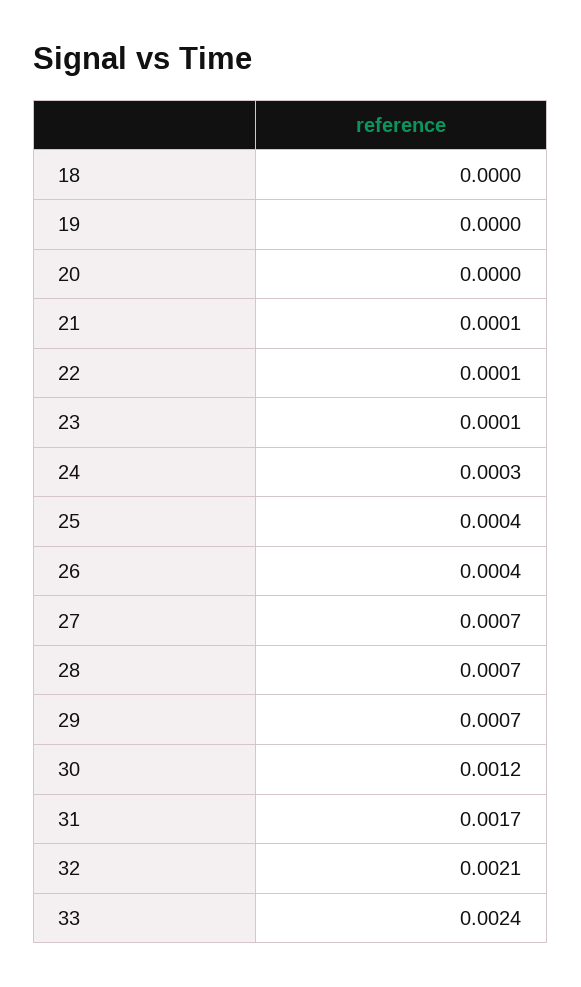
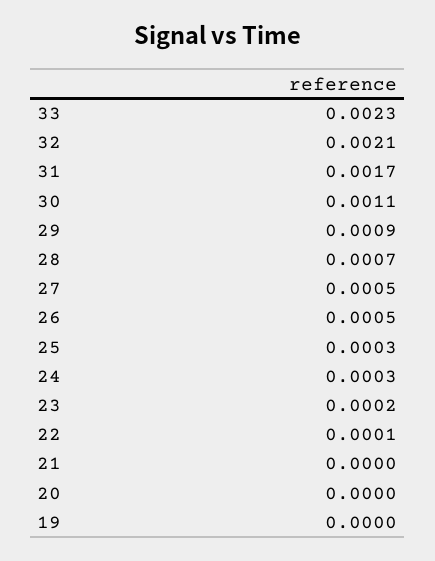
18: 0 -> none
21: 0.0001 -> 0
23: 0.0001 -> 0.0002
25: 0.0004 -> 0.0003
26: 0.0004 -> 0.0005
27: 0.0007 -> 0.0005
29: 0.0007 -> 0.0009
30: 0.0012 -> 0.0011
33: 0.0024 -> 0.0023

